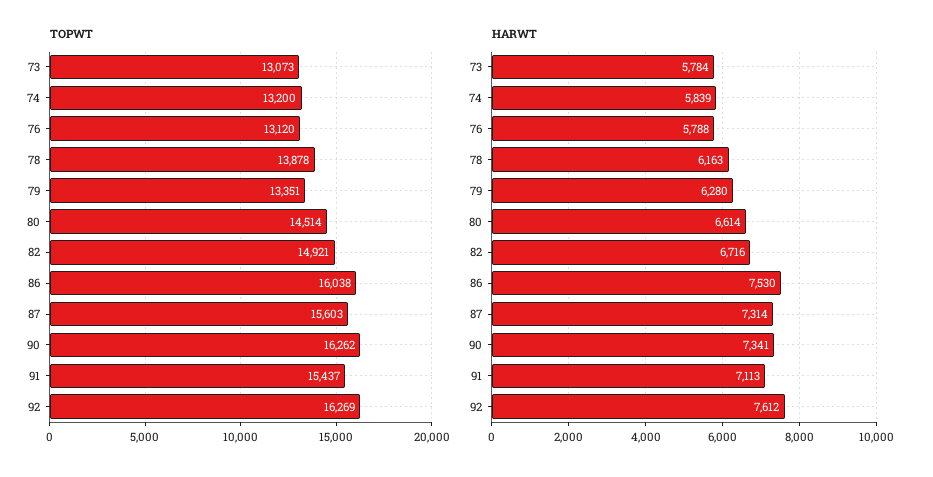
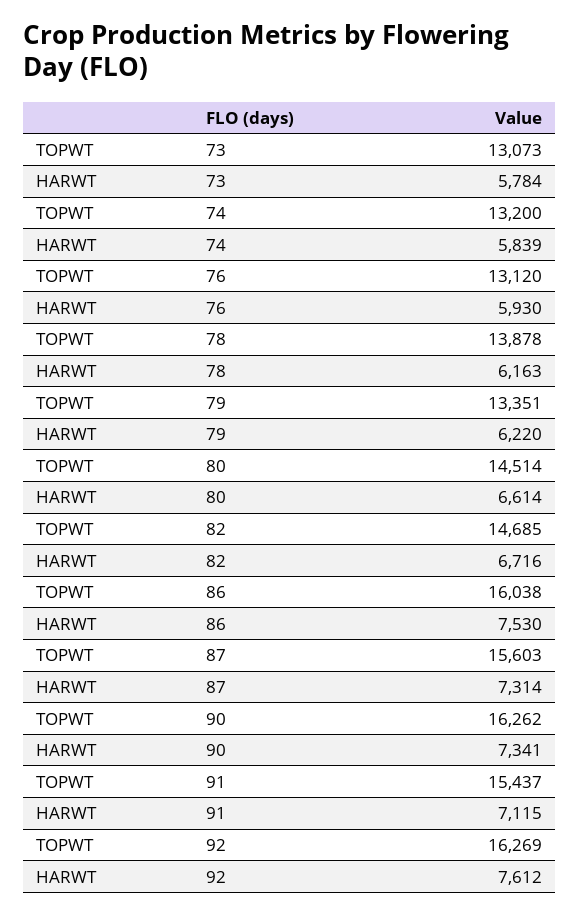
TOPWT, 82: 14921 -> 14685
HARWT, 76: 5788 -> 5930
HARWT, 79: 6280 -> 6220
HARWT, 91: 7113 -> 7115

